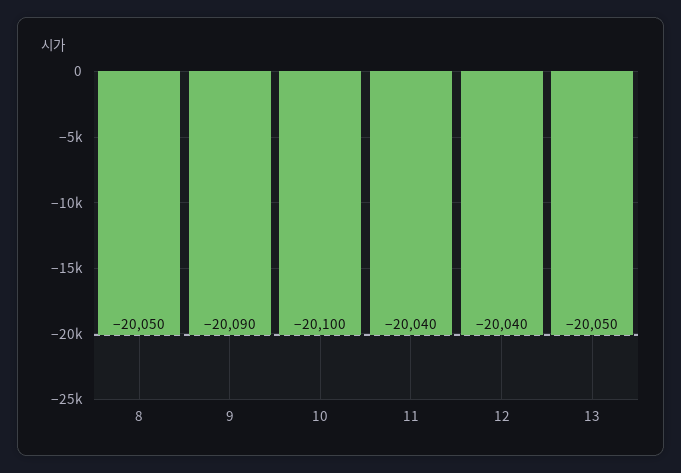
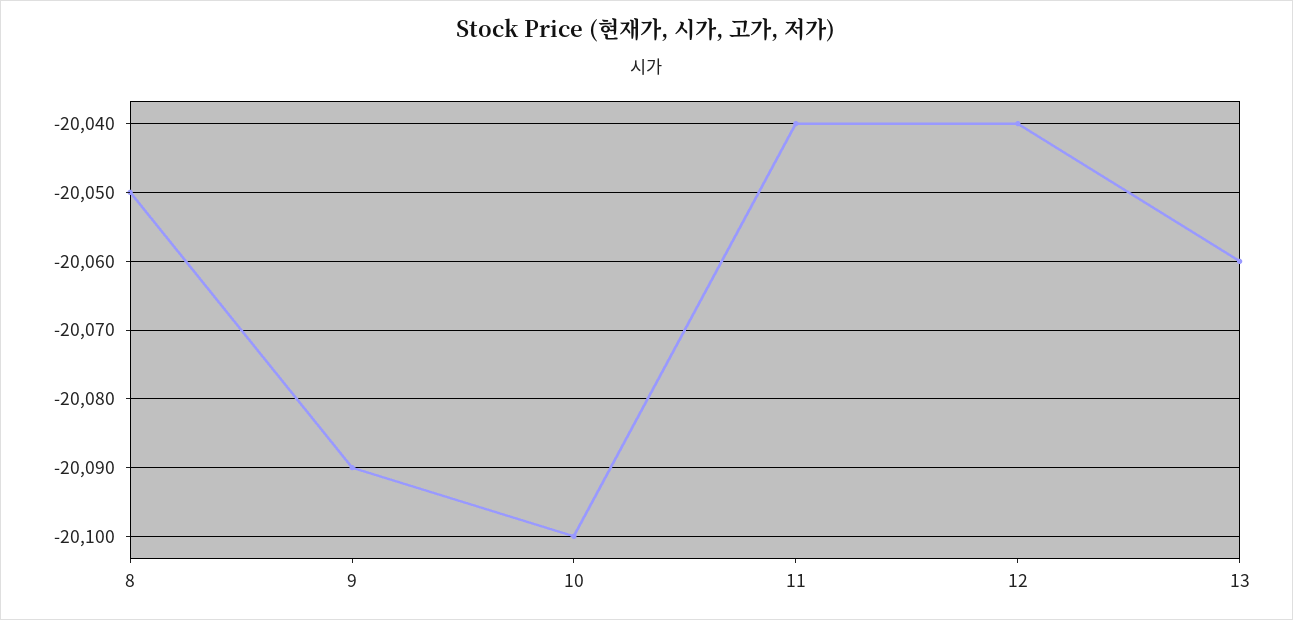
13: -20050 -> -20060

